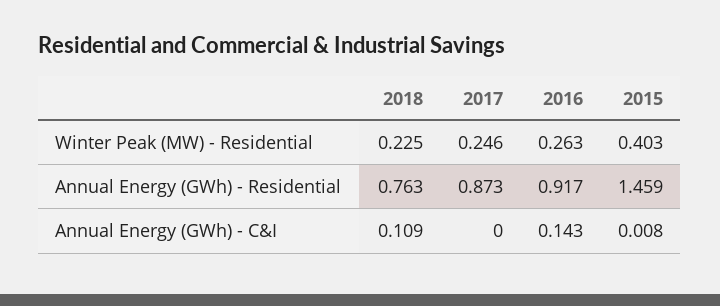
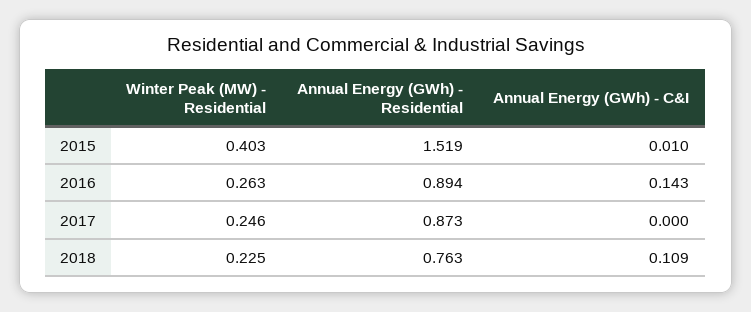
2016, Annual Energy (GWh) - Residential: 0.917 -> 0.894
2015, Annual Energy (GWh) - Residential: 1.459 -> 1.519
2015, Annual Energy (GWh) - C&I: 0.008 -> 0.01

